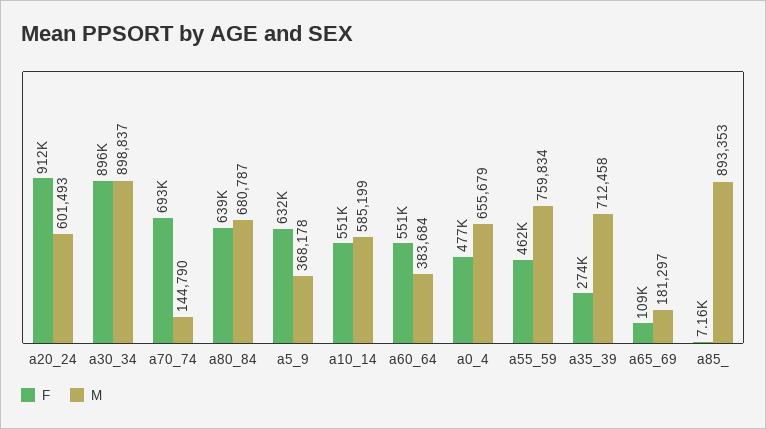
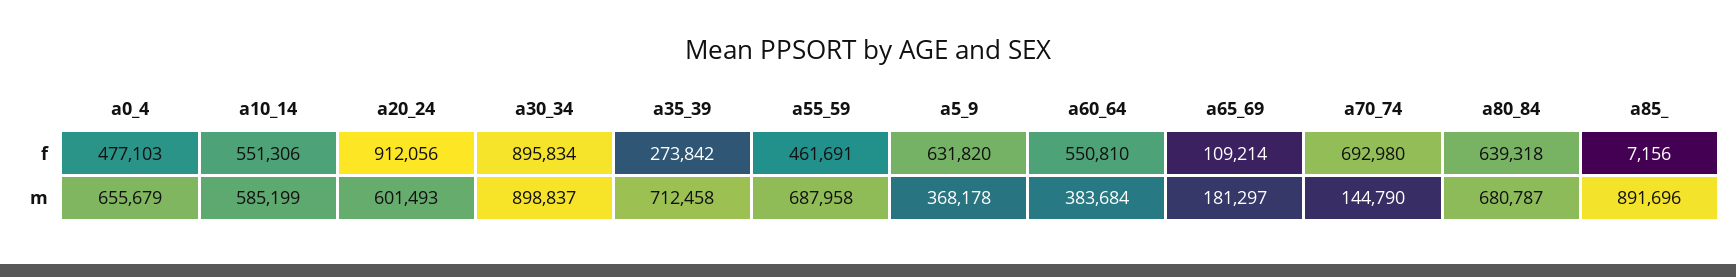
M, a55_59: 759834 -> 687958
M, a85_: 893353 -> 891696

